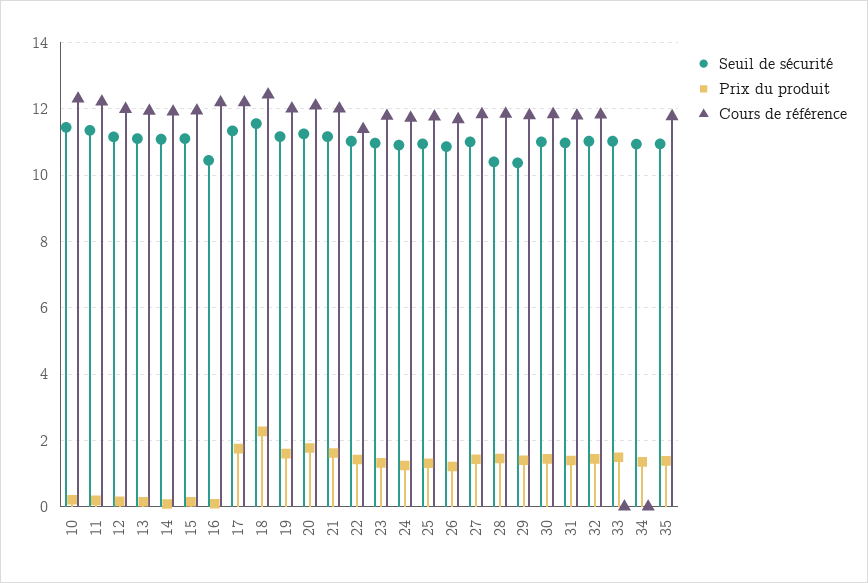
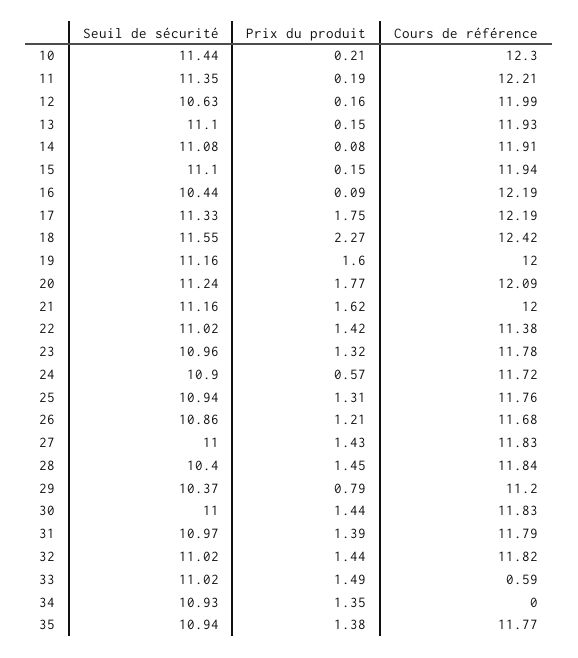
Seuil de sécurité, 12: 11.2 -> 10.63
Prix du produit, 24: 1.2 -> 0.57
Prix du produit, 29: 1.4 -> 0.79
Cours de référence, 29: 11.8 -> 11.2
Cours de référence, 33: 0 -> 0.59

